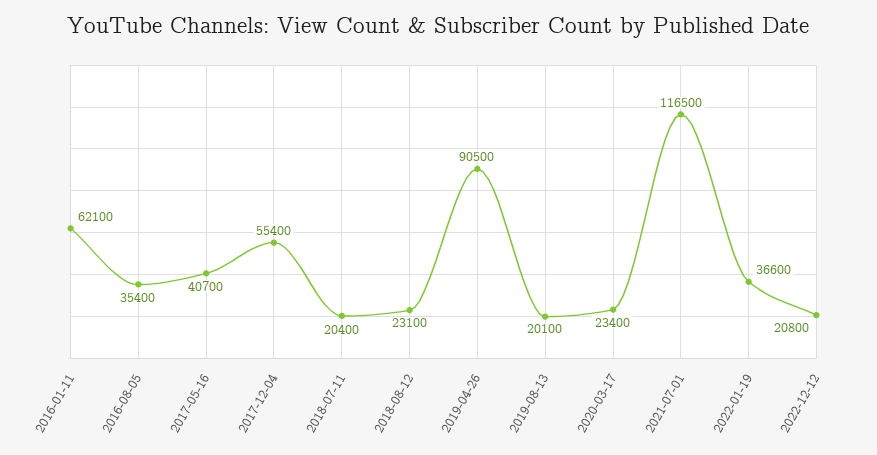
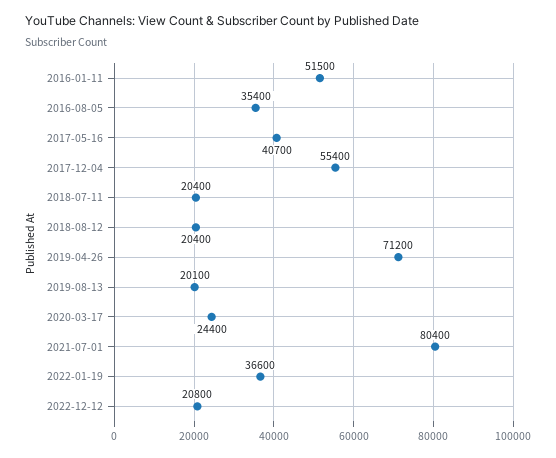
2016-01-11: 62100 -> 51500
2018-08-12: 23100 -> 20400
2019-04-26: 90500 -> 71200
2020-03-17: 23400 -> 24400
2021-07-01: 116500 -> 80400

